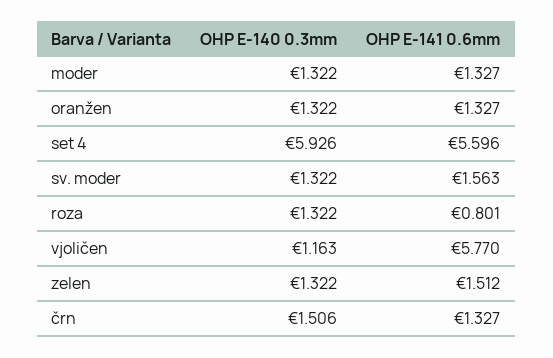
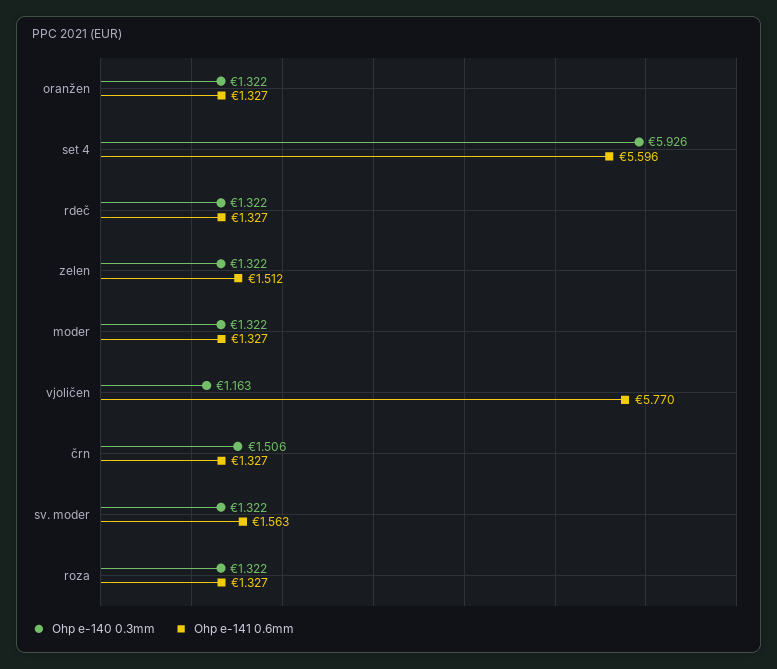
OHP E-141 0.6mm, roza: 0.801 -> 1.327
OHP E-140 0.3mm, rdeč: none -> 1.322
OHP E-141 0.6mm, rdeč: none -> 1.327

